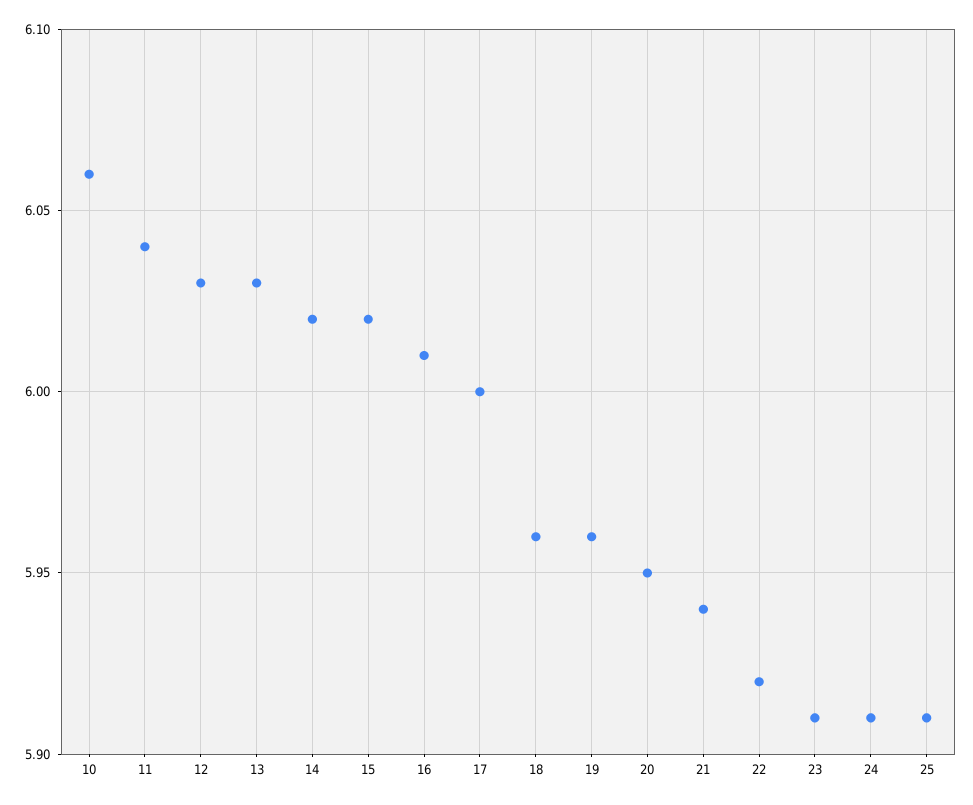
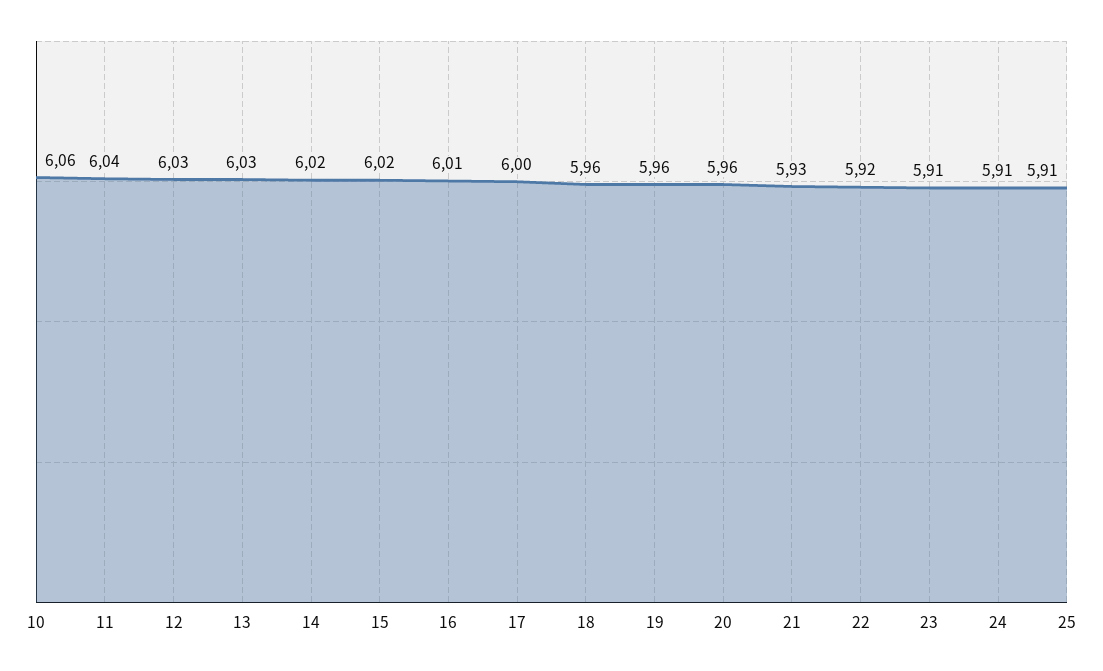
20: 5.95 -> 5.96
21: 5.94 -> 5.93

